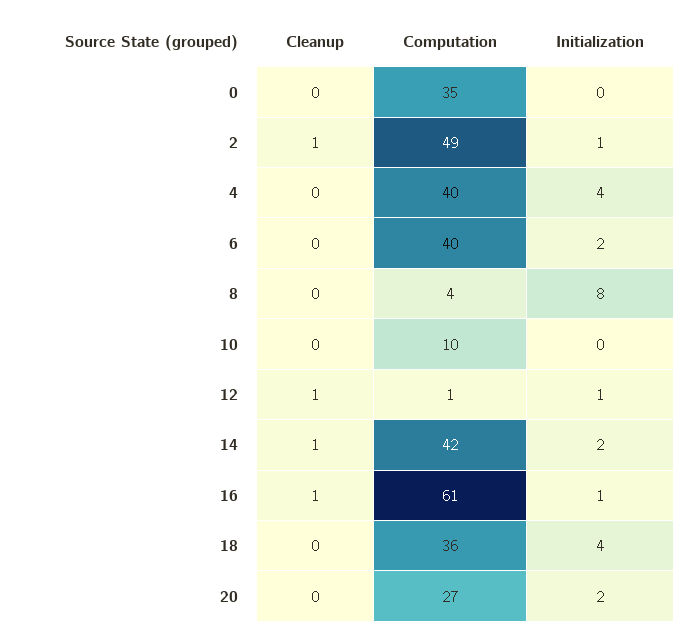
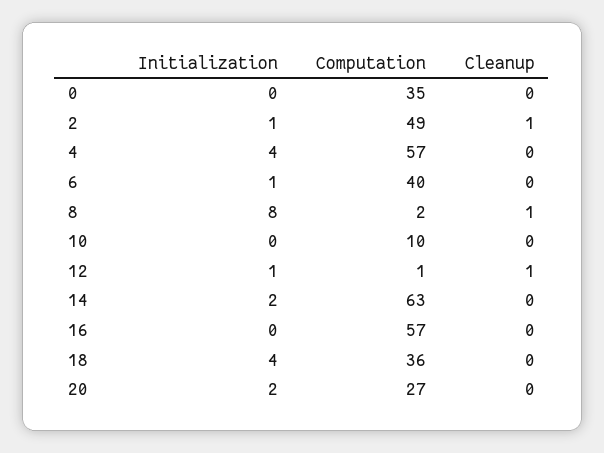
Computation, 4: 40 -> 57
Initialization, 6: 2 -> 1
Cleanup, 8: 0 -> 1
Computation, 8: 4 -> 2
Cleanup, 14: 1 -> 0
Computation, 14: 42 -> 63
Cleanup, 16: 1 -> 0
Computation, 16: 61 -> 57
Initialization, 16: 1 -> 0

